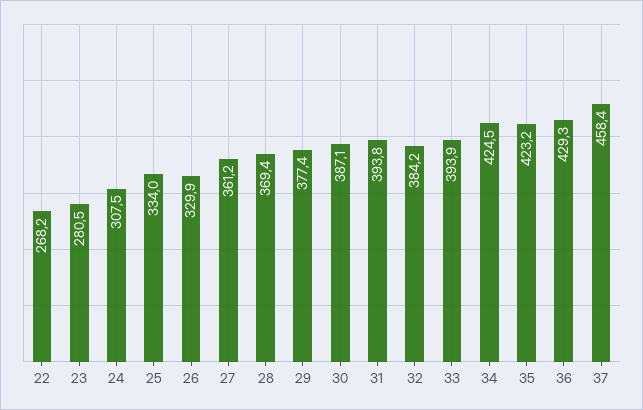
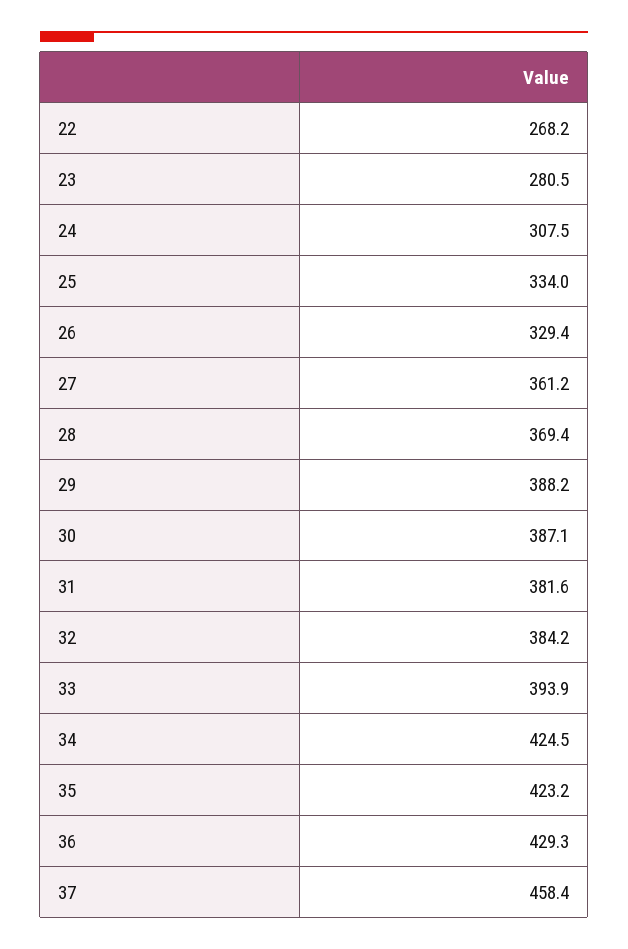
26: 329.9 -> 329.4
29: 377.4 -> 388.2
31: 393.8 -> 381.6

